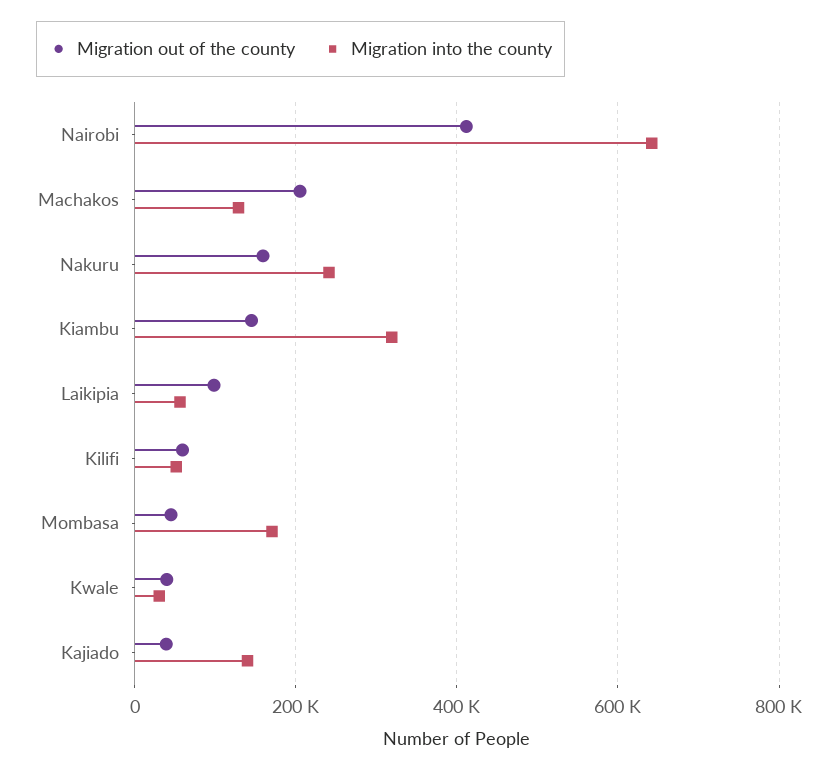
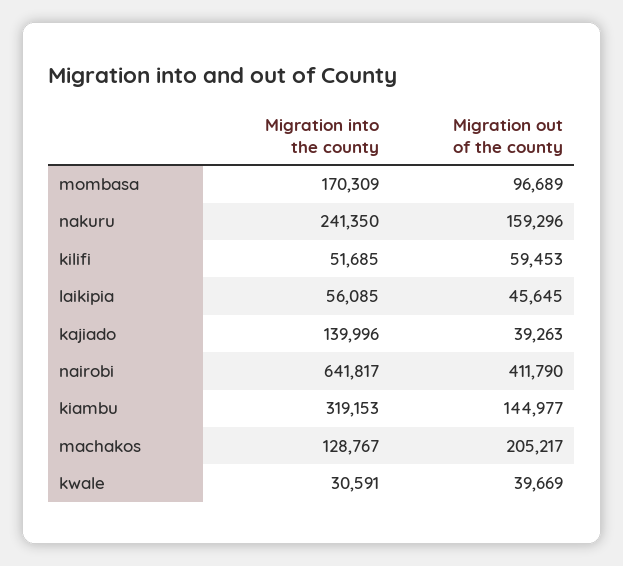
Migration out of the county, Laikipia: 100000 -> 45645
Migration out of the county, Mombasa: 40000 -> 96689

